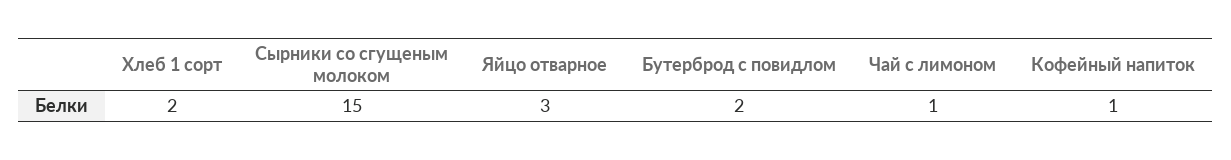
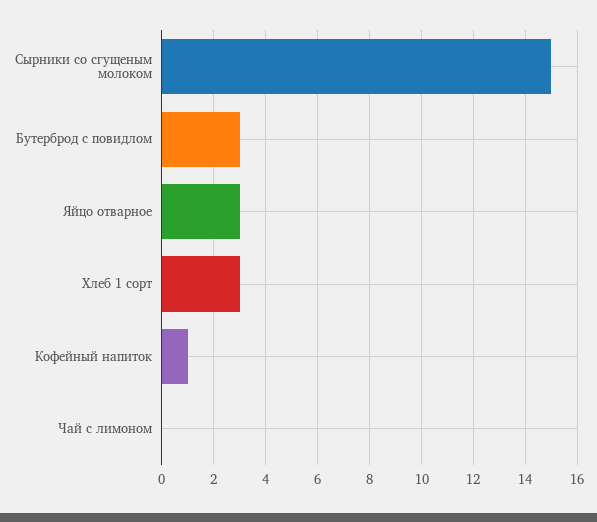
Хлеб 1 сорт: 2 -> 3
Бутерброд с повидлом: 2 -> 3
Чай с лимоном: 1 -> 0

